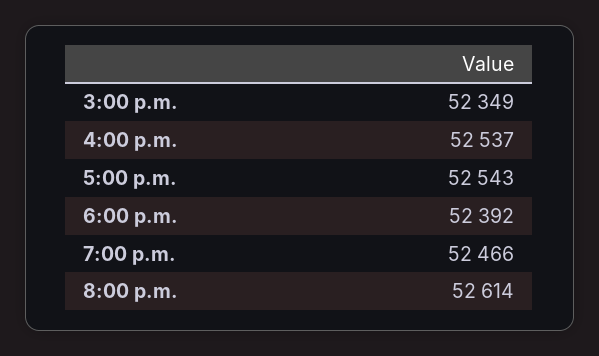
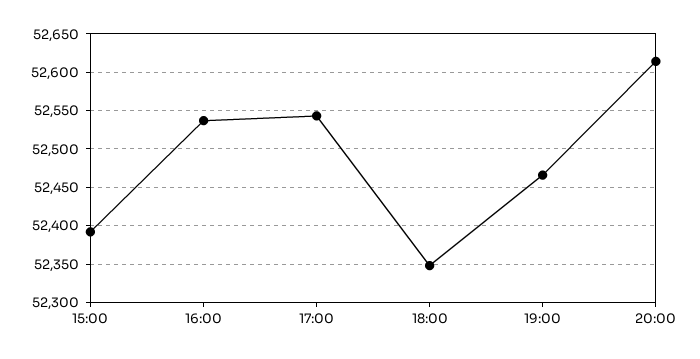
3:00 p.m.: 52349 -> 52390
6:00 p.m.: 52392 -> 52350

